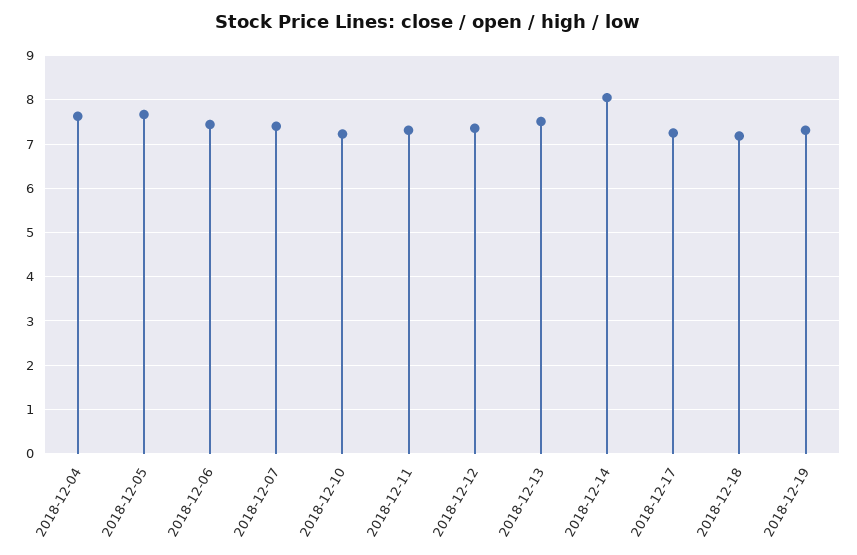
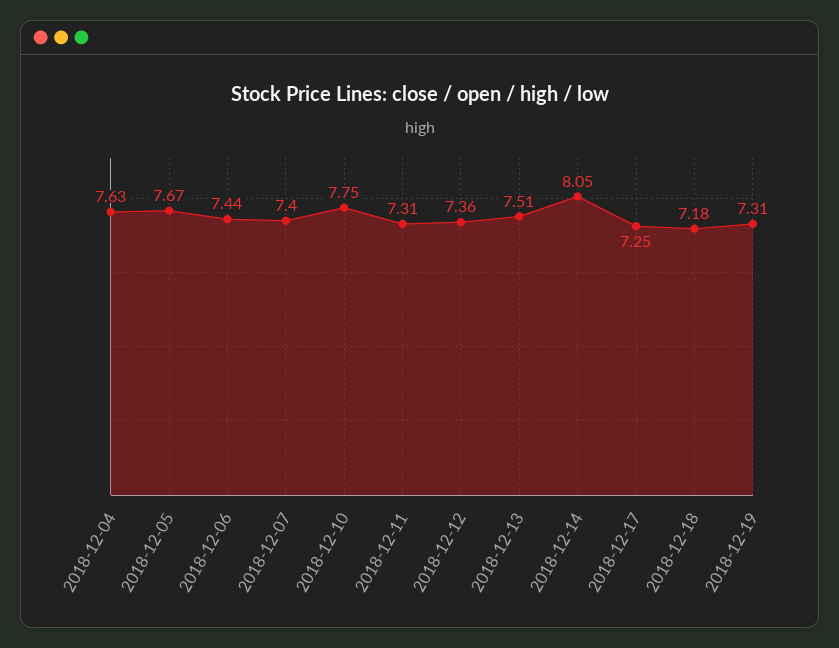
2018-12-10: 7.2 -> 7.75

